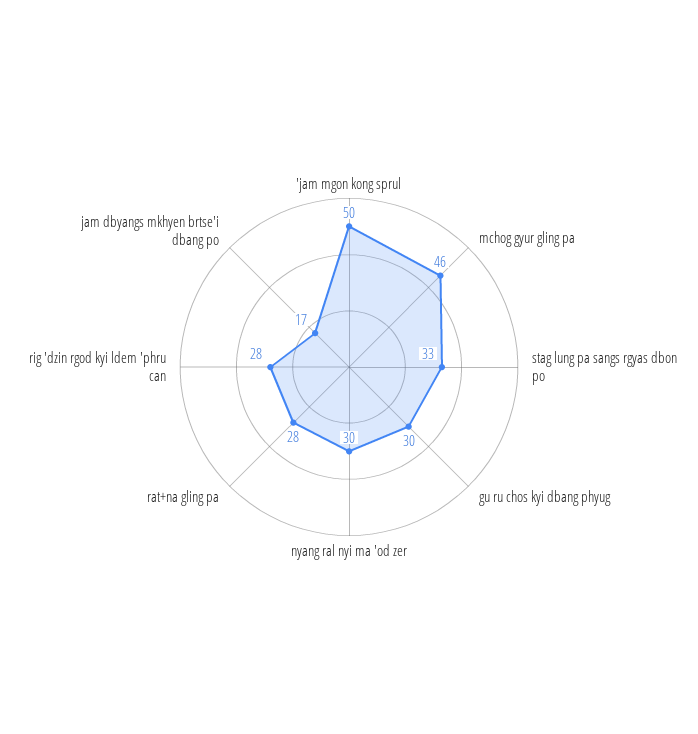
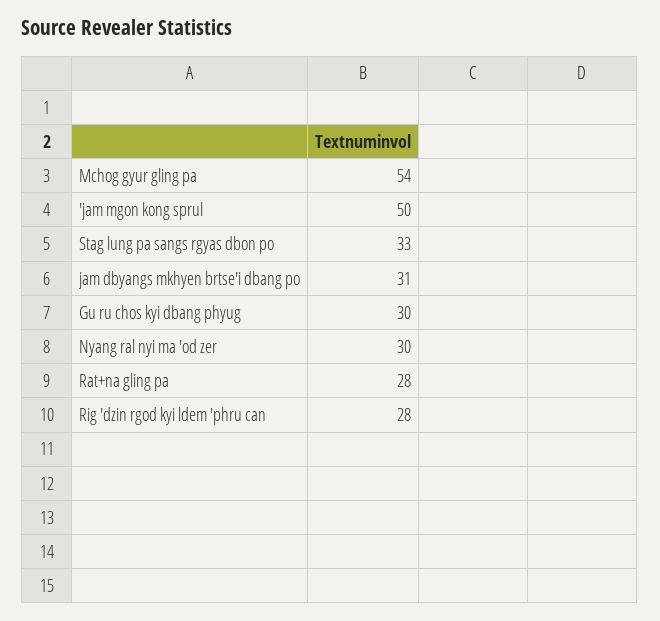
mchog gyur gling pa: 46 -> 54
jam dbyangs mkhyen brtse'i dbang po: 17 -> 31

